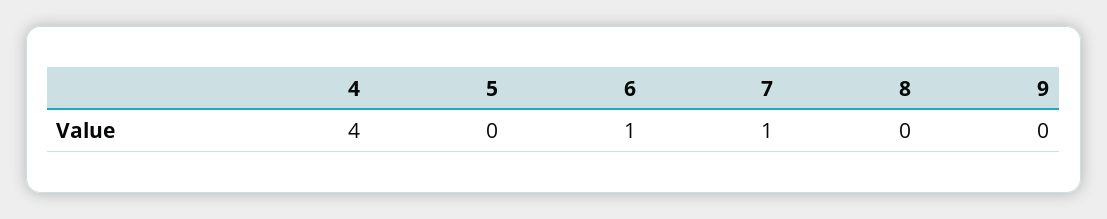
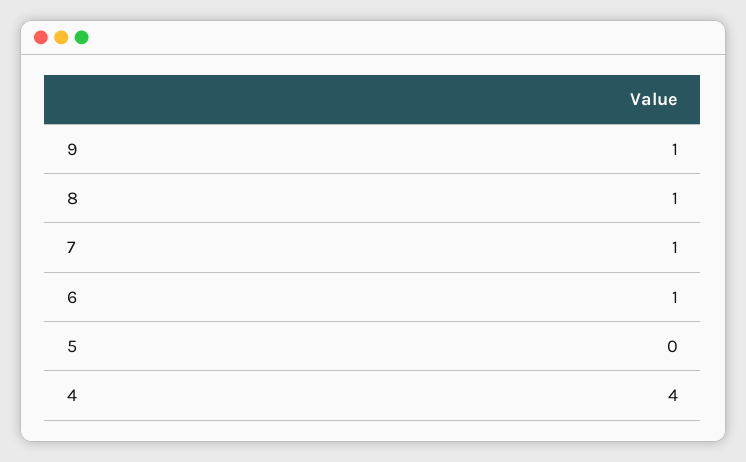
8: 0 -> 1
9: 0 -> 1

